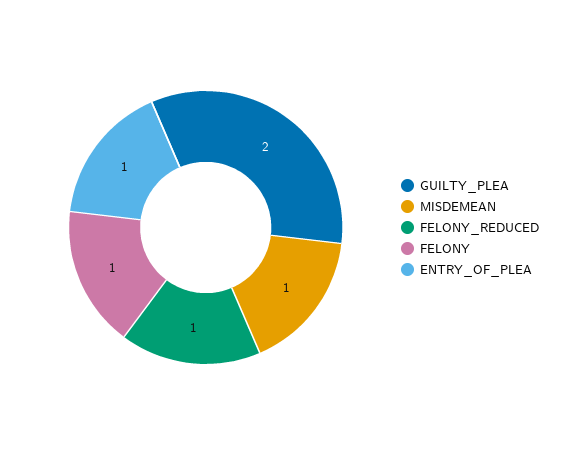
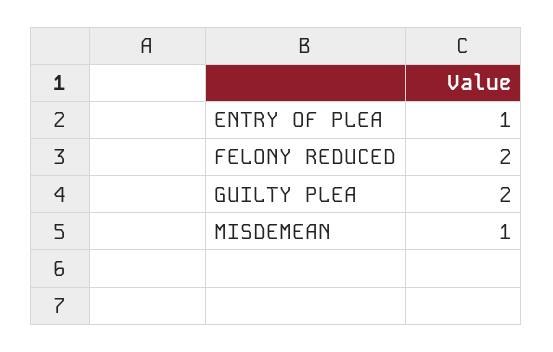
FELONY_REDUCED: 1 -> 2
FELONY: 1 -> none

